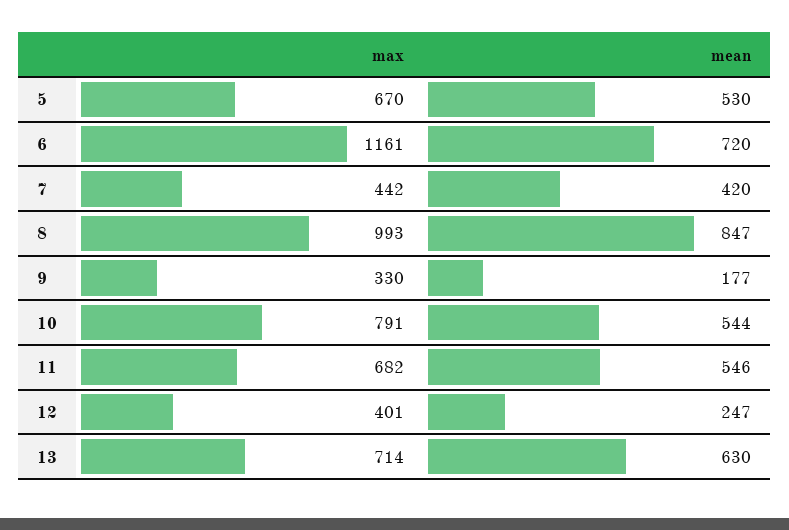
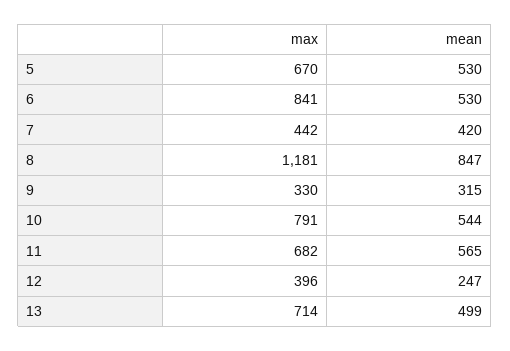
max, 6: 1161 -> 841
mean, 6: 720 -> 530
max, 8: 993 -> 1181
mean, 9: 177 -> 315
mean, 11: 546 -> 565
max, 12: 401 -> 396
mean, 13: 630 -> 499

